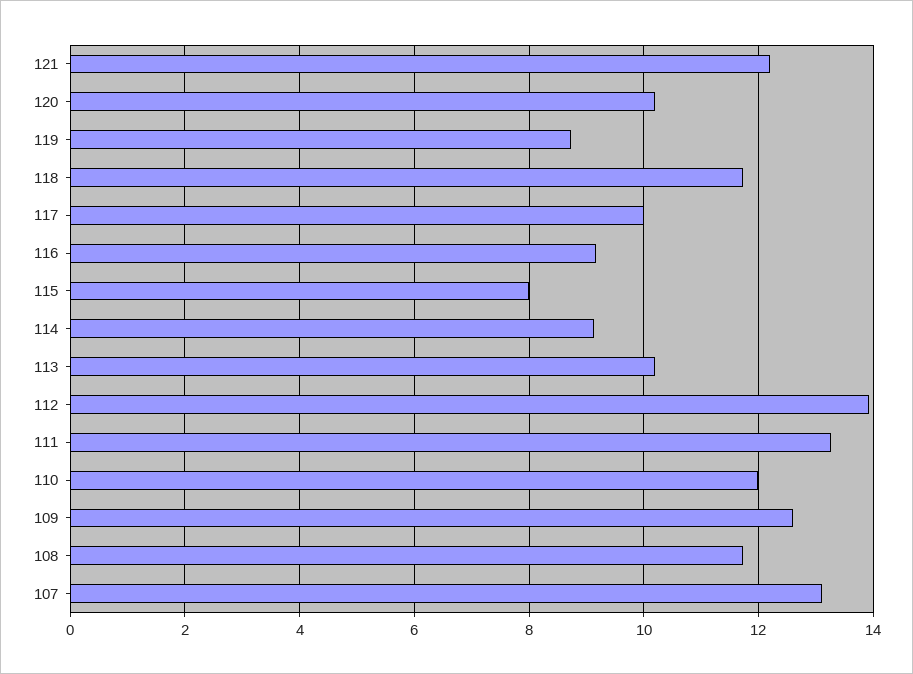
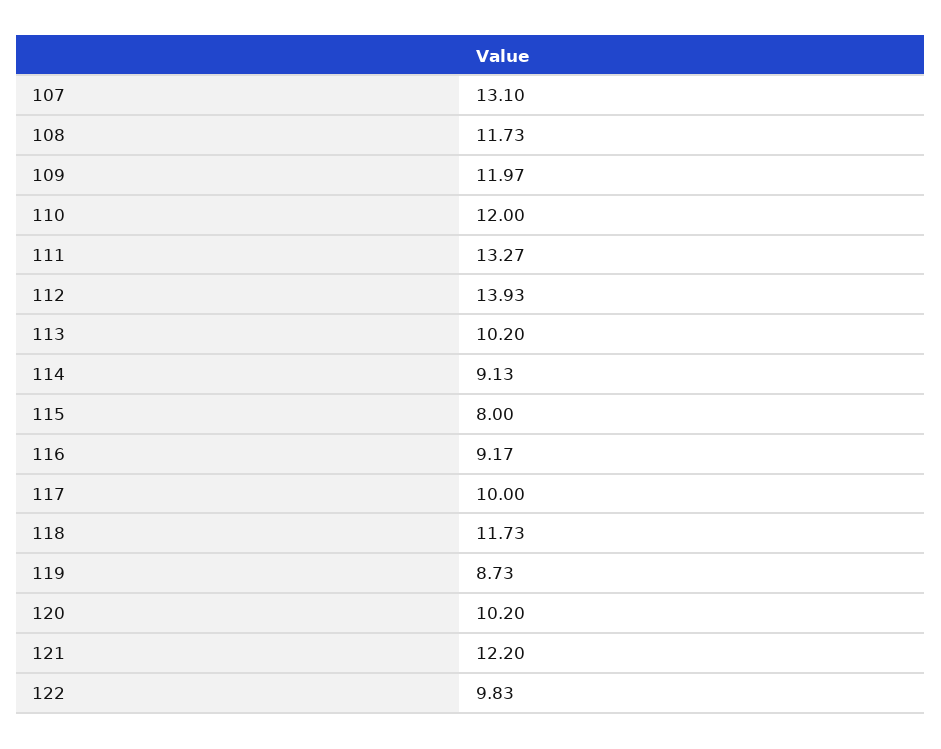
109: 12.6 -> 11.97
122: none -> 9.83

